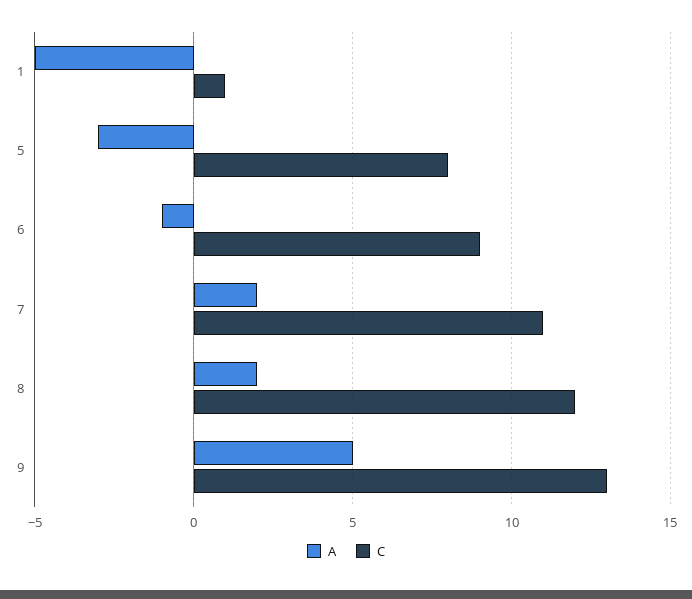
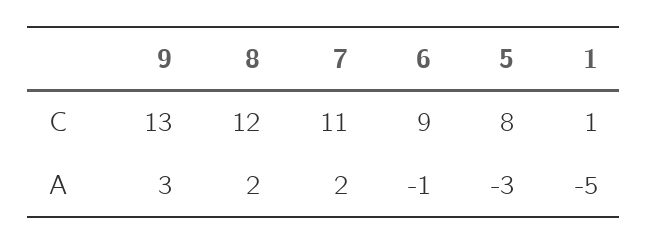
A, 9: 5 -> 3

